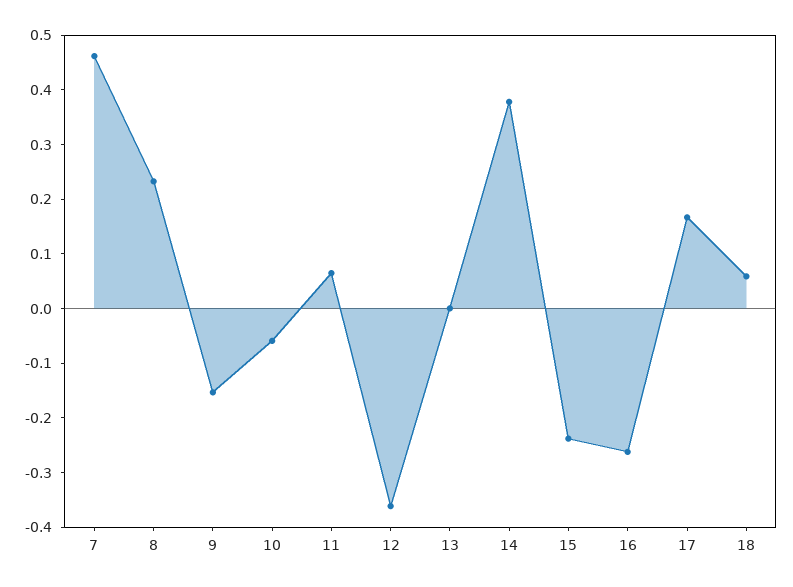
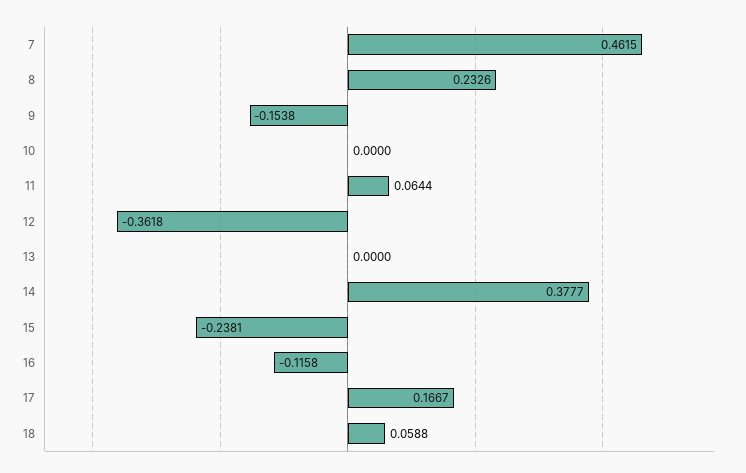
10: -0.06 -> 0
16: -0.26 -> -0.1158

